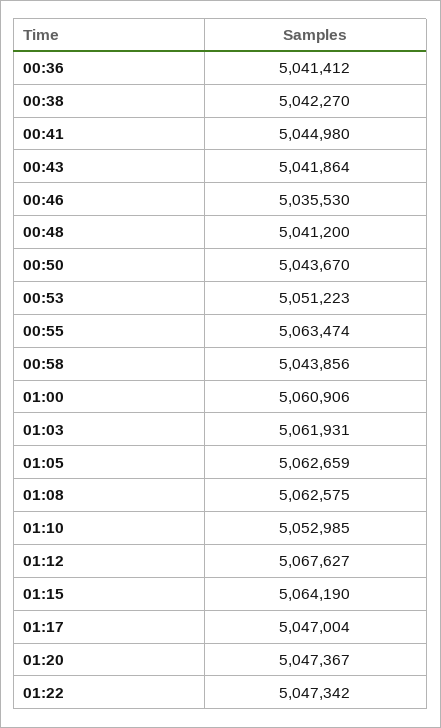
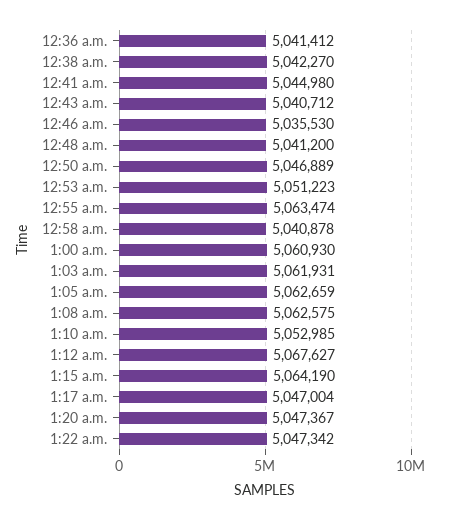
00:43: 5041864 -> 5040712
00:50: 5043670 -> 5046889
00:58: 5043856 -> 5040878
01:00: 5060906 -> 5060930

